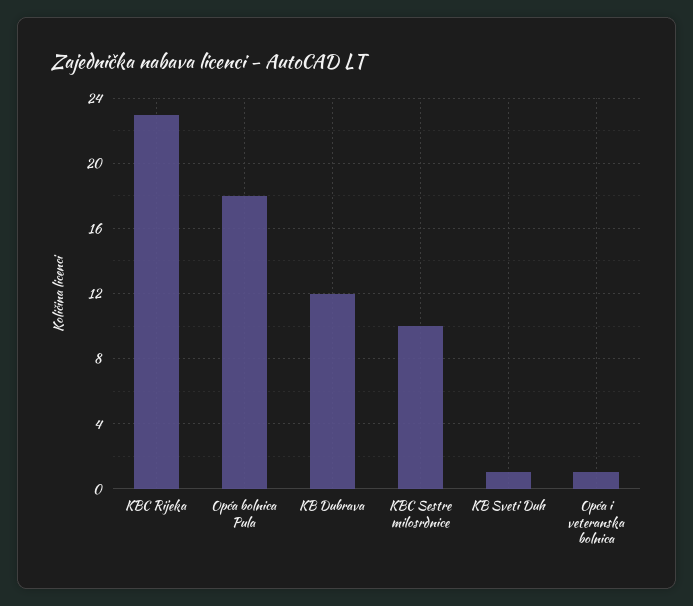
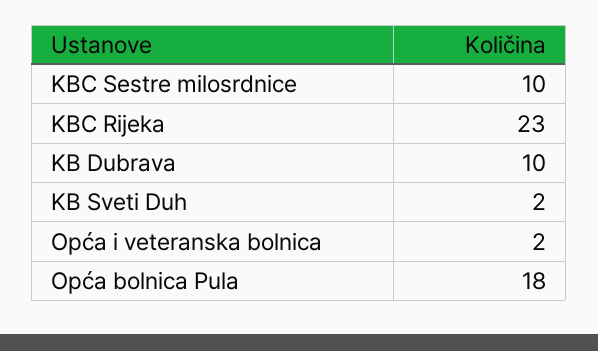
KB Dubrava: 12 -> 10
KB Sveti Duh: 1 -> 2
Opća i veteranska bolnica: 1 -> 2

